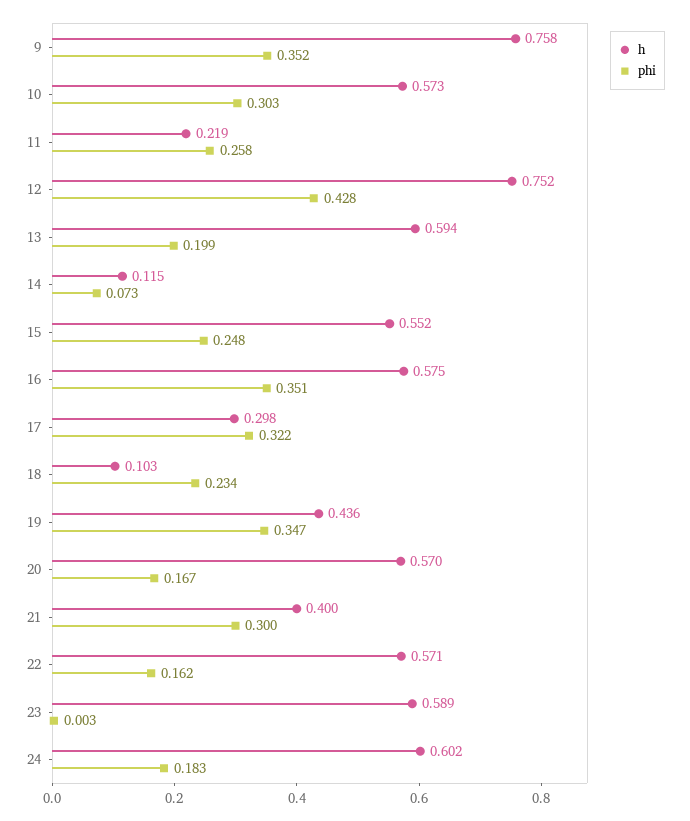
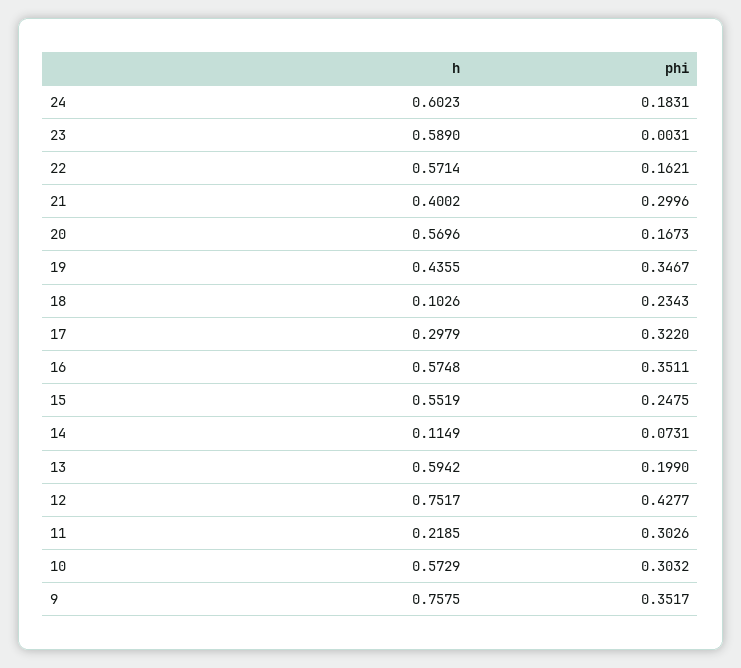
phi, 11: 0.258 -> 0.3026

